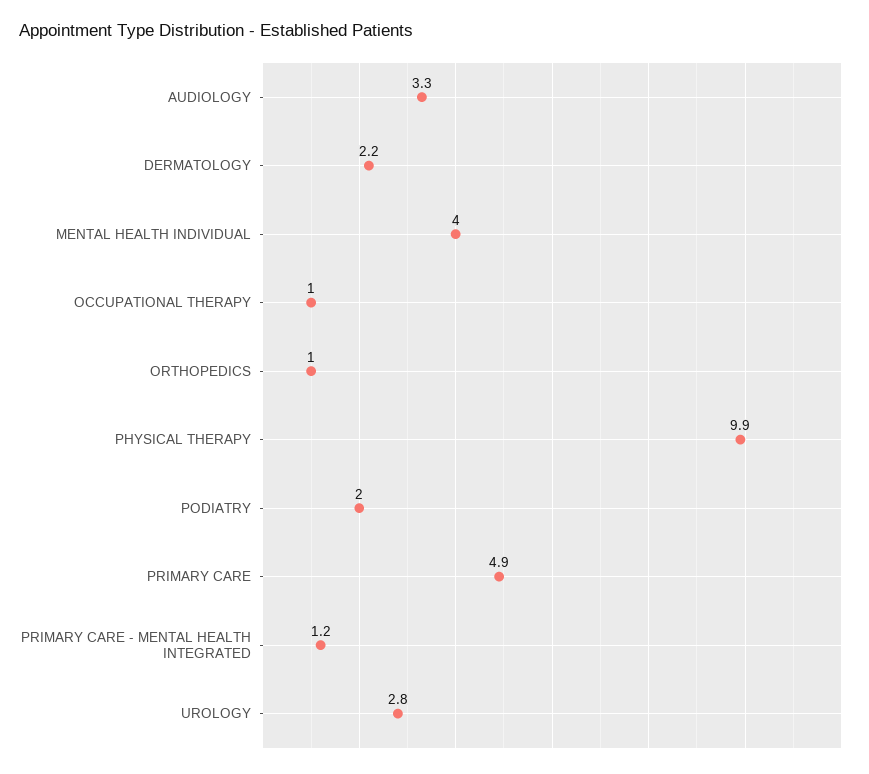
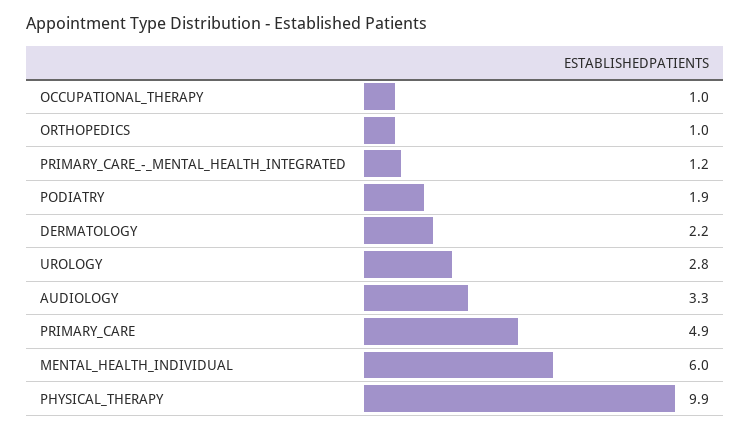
MENTAL HEALTH INDIVIDUAL: 4 -> 6
PODIATRY: 2 -> 1.9

